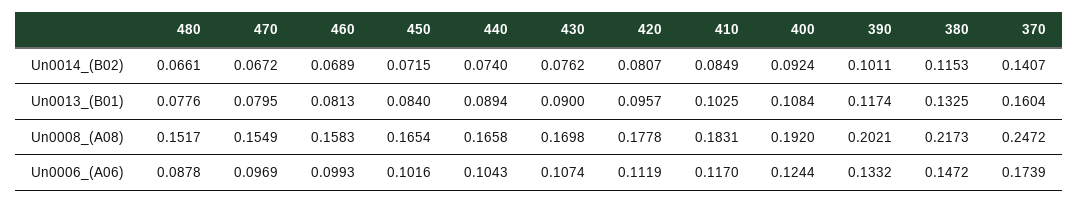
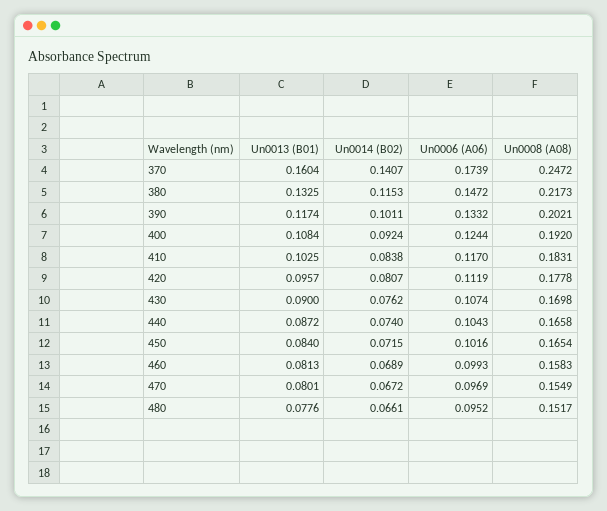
410, Un0014_(B02): 0.0849 -> 0.0838
470, Un0013_(B01): 0.0795 -> 0.0801
440, Un0013_(B01): 0.0894 -> 0.0872
480, Un0006_(A06): 0.0878 -> 0.0952

